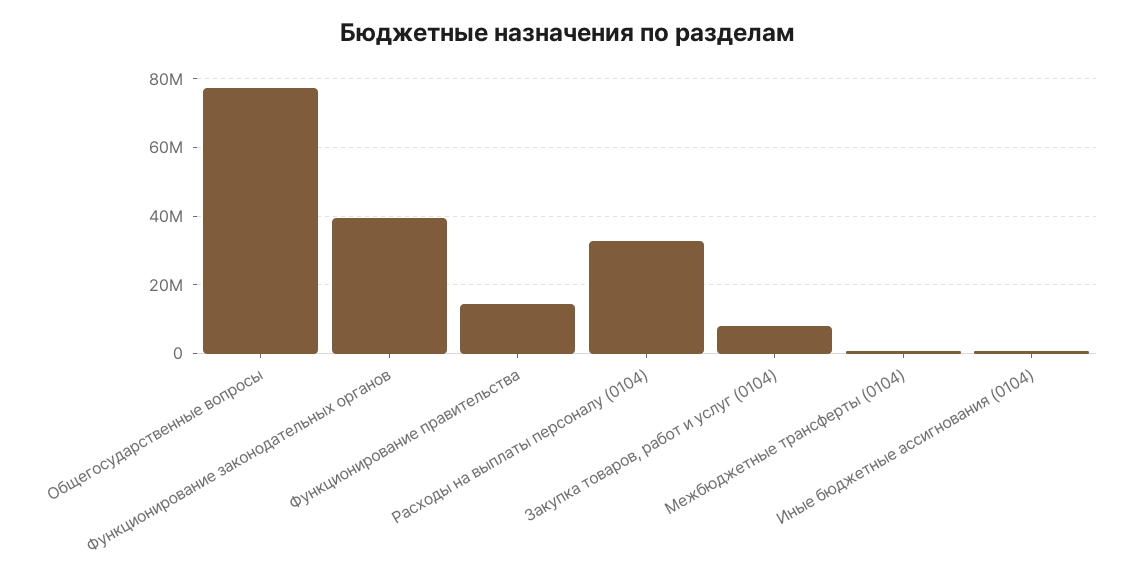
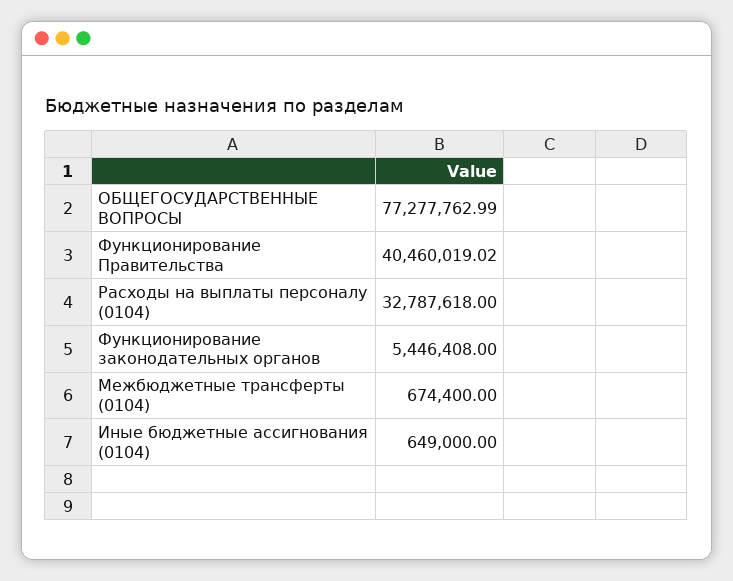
Функционирование законодательных органов: 40000000 -> 5446408
Функционирование правительства: 14000000 -> 40460019.02
Закупка товаров, работ и услуг (0104): 8000000 -> none

